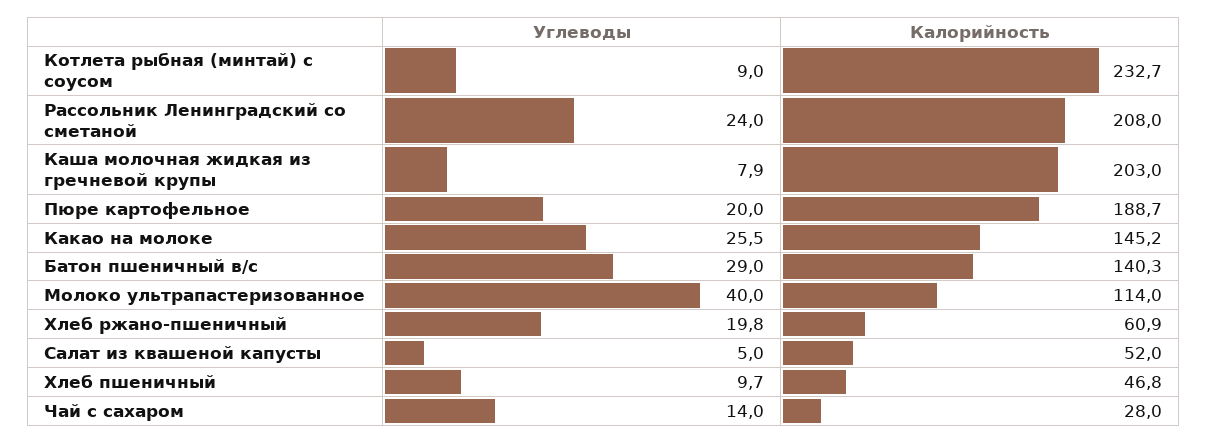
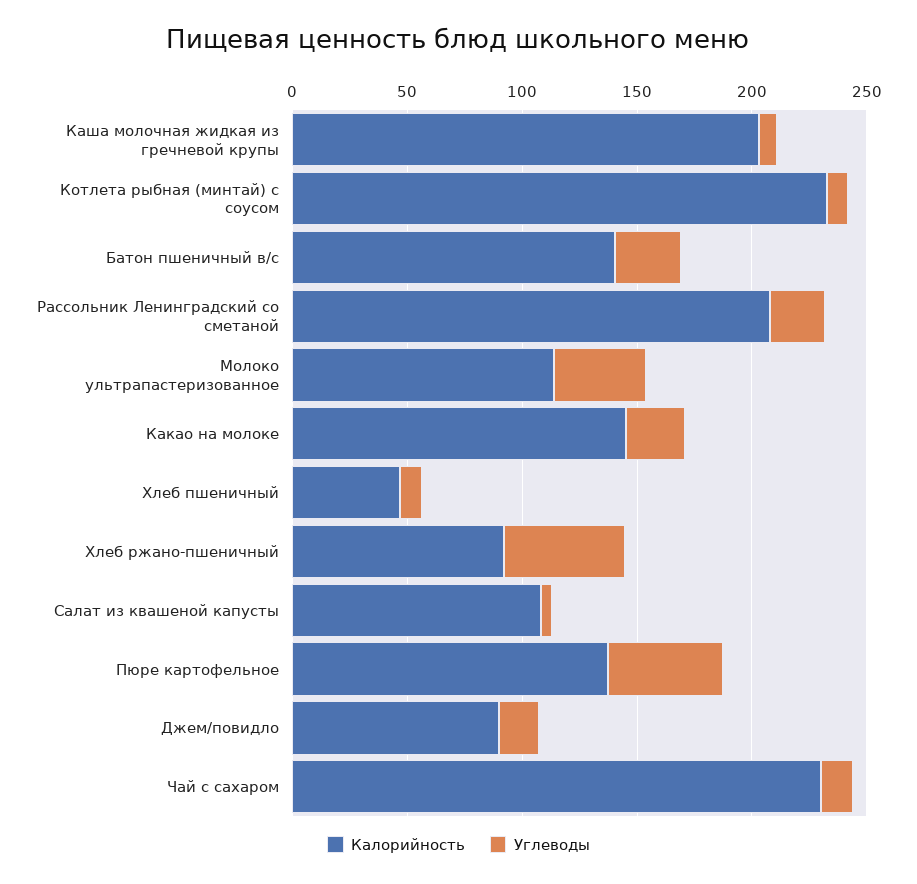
Углеводы, Пюре картофельное: 20 -> 50
Калорийность, Пюре картофельное: 188.7 -> 140
Углеводы, Хлеб ржано-пшеничный: 19.8 -> 50
Калорийность, Хлеб ржано-пшеничный: 60.9 -> 90
Калорийность, Салат из квашеной капусты: 52 -> 110
Калорийность, Чай с сахаром: 28 -> 230
Калорийность, Джем/повидло: none -> 90
Углеводы, Джем/повидло: none -> 20

